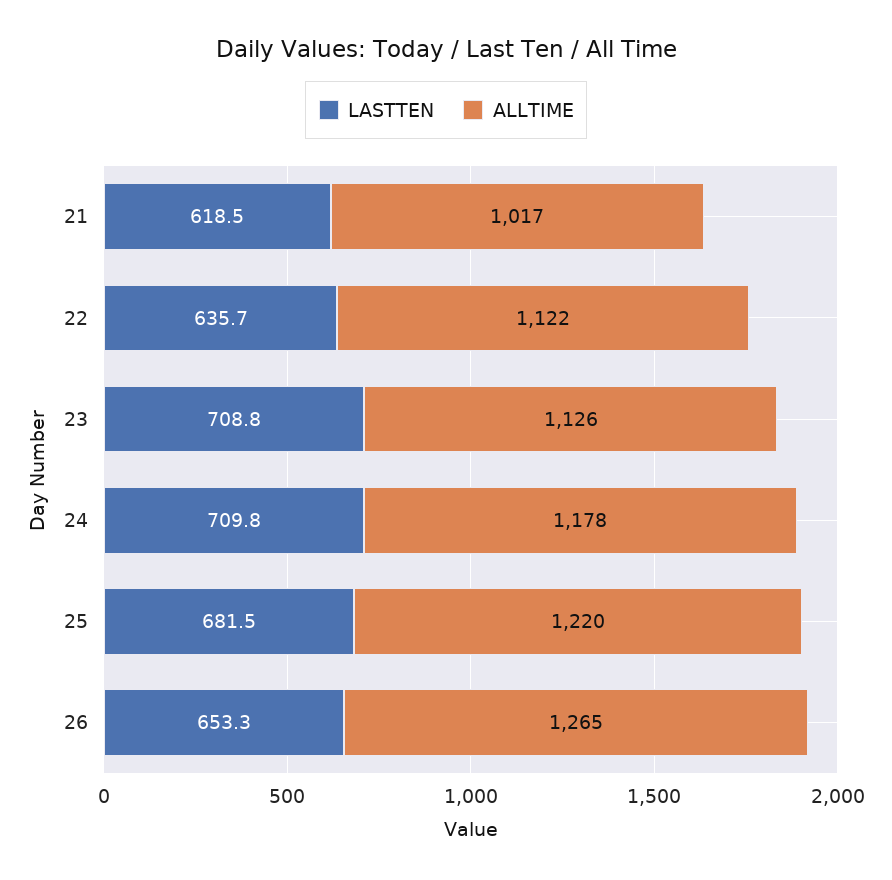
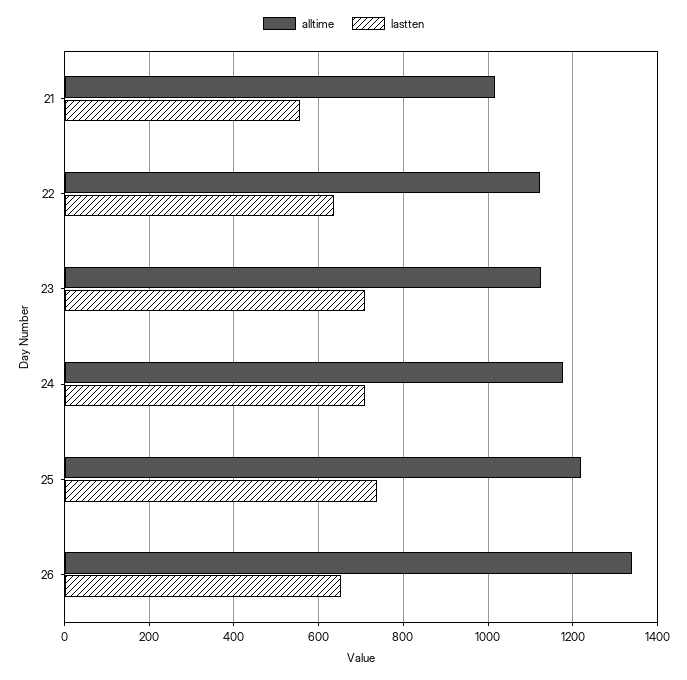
LASTTEN, 21: 618.5 -> 560
LASTTEN, 25: 681.5 -> 740
ALLTIME, 26: 1265 -> 1340

